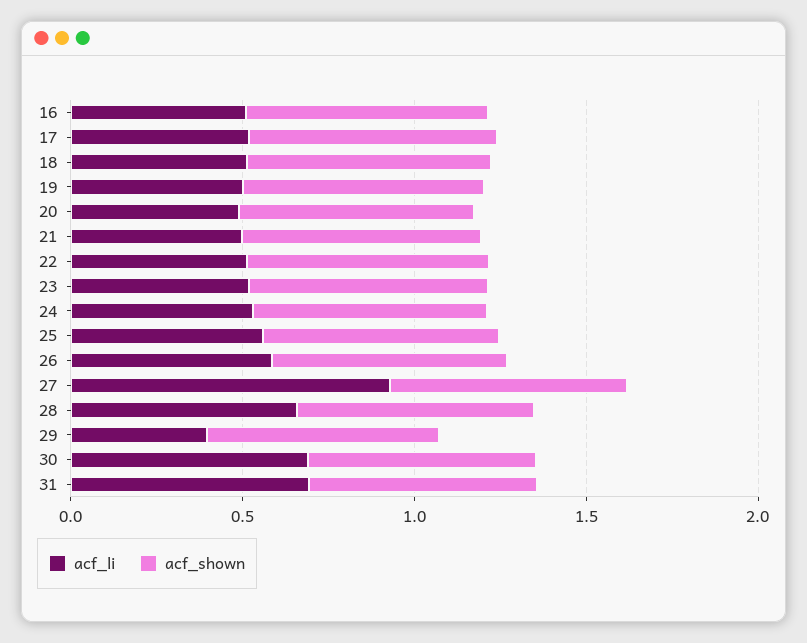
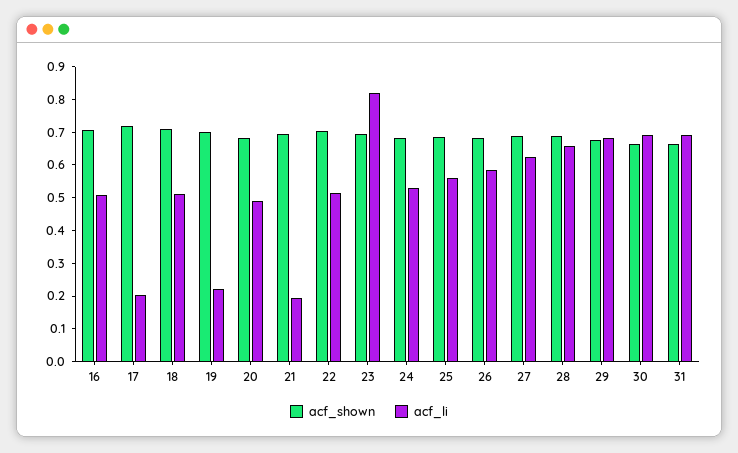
acf_li, 17: 0.5 -> 0.2
acf_li, 19: 0.5 -> 0.225
acf_li, 21: 0.5 -> 0.2
acf_li, 23: 0.5 -> 0.825
acf_li, 27: 0.9 -> 0.625
acf_li, 29: 0.4 -> 0.675

